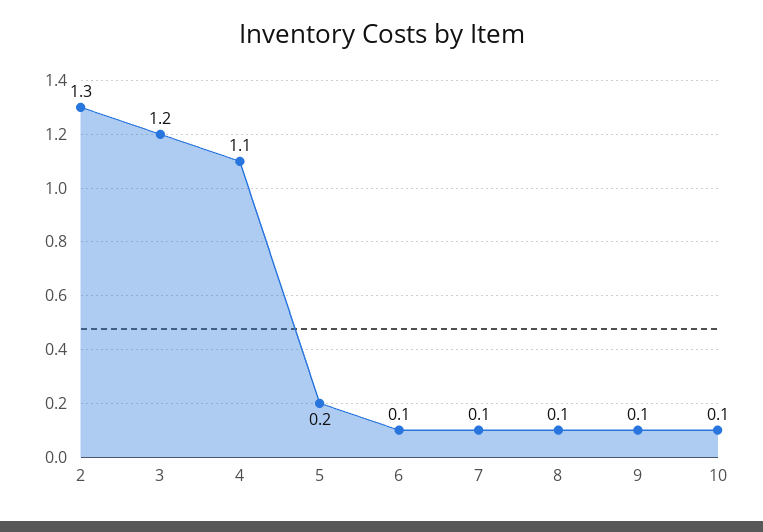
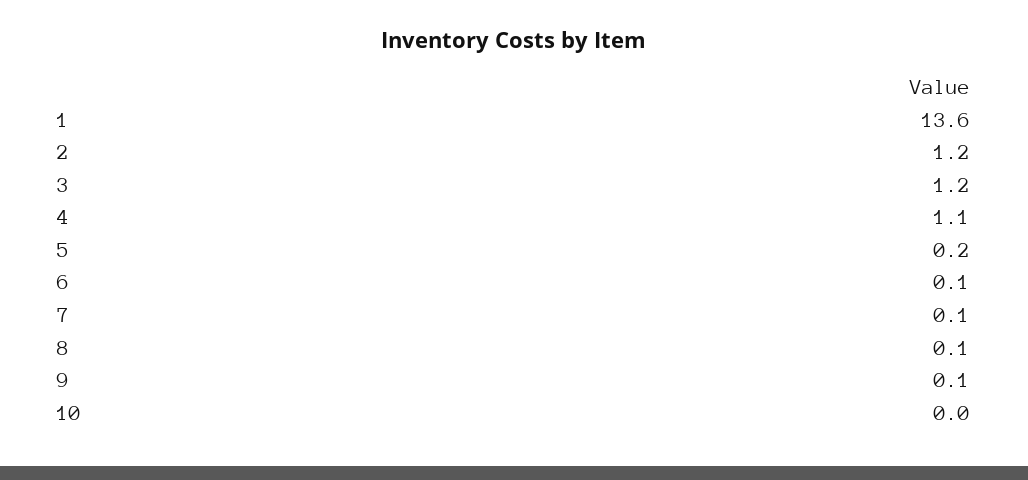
2: 1.3 -> 1.2
10: 0.1 -> 0
1: none -> 13.6

